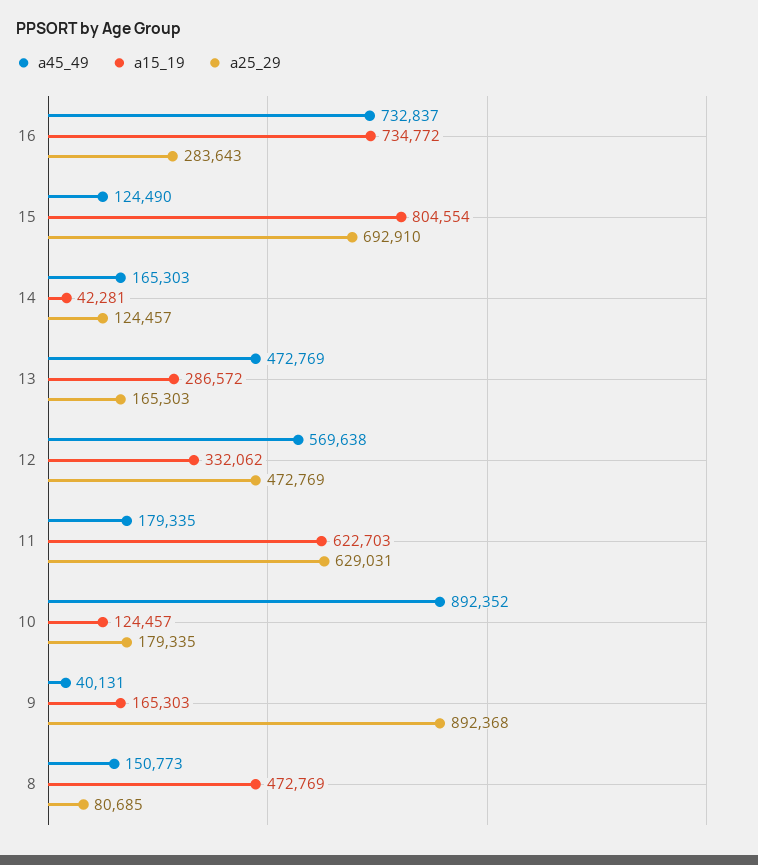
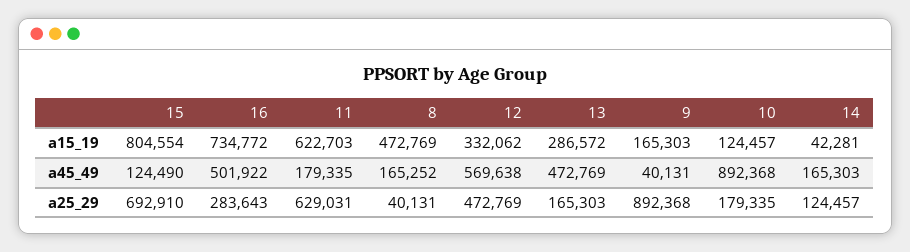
a45_49, 16: 732837 -> 501922
a45_49, 10: 892352 -> 892368
a45_49, 8: 150773 -> 165252
a25_29, 8: 80685 -> 40131

